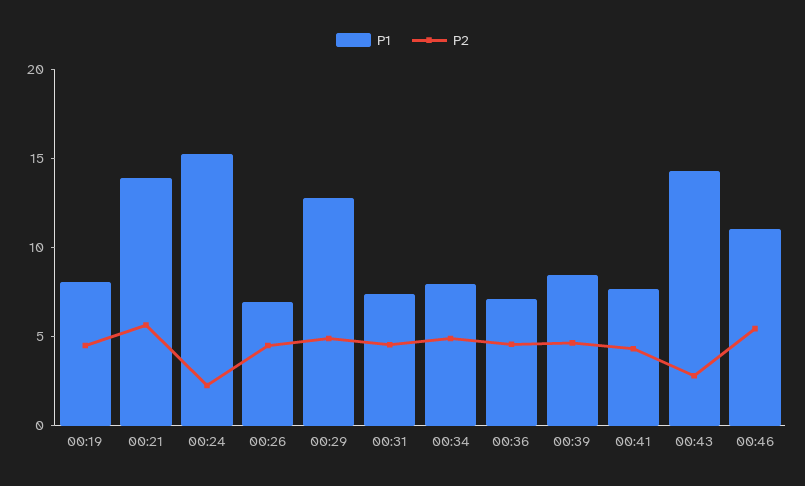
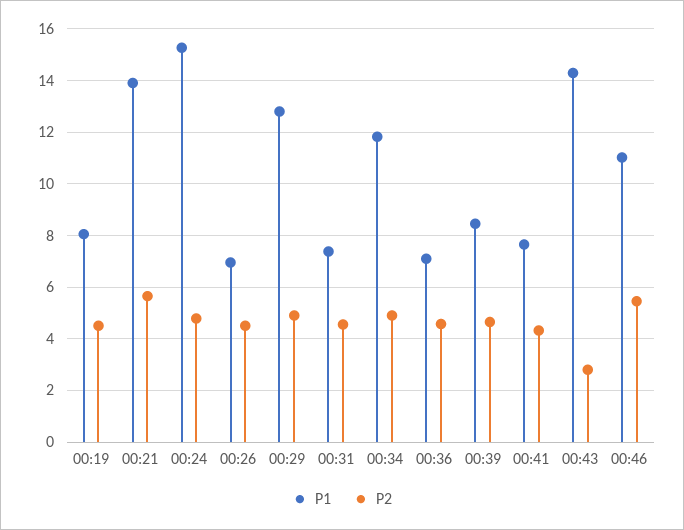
P2, 00:24: 2 -> 4.75
P1, 00:34: 8 -> 11.75

